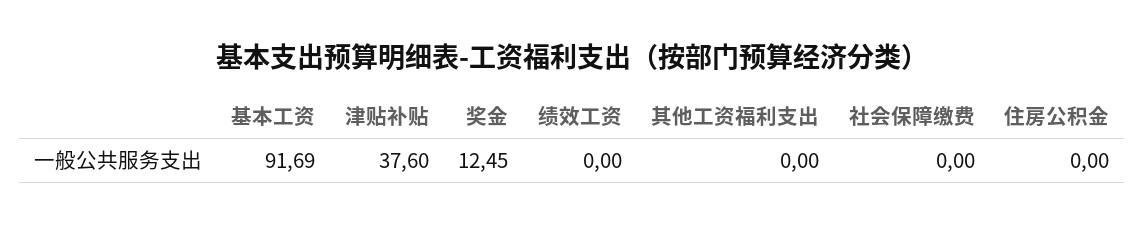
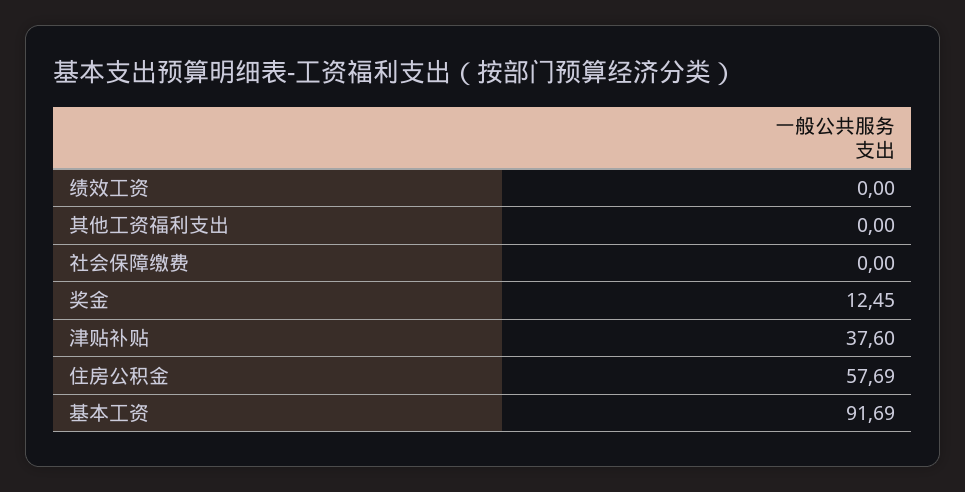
住房公积金: 0 -> 57.69

